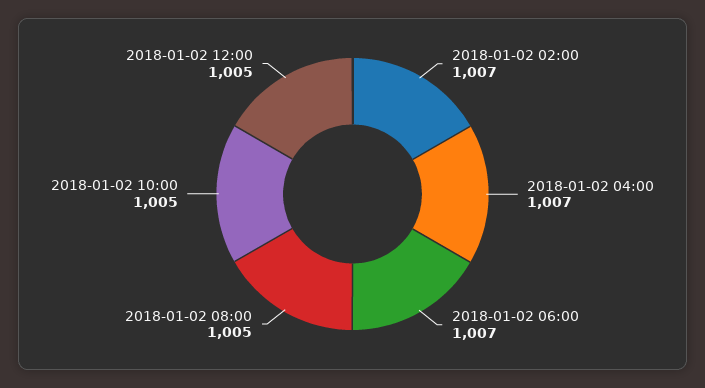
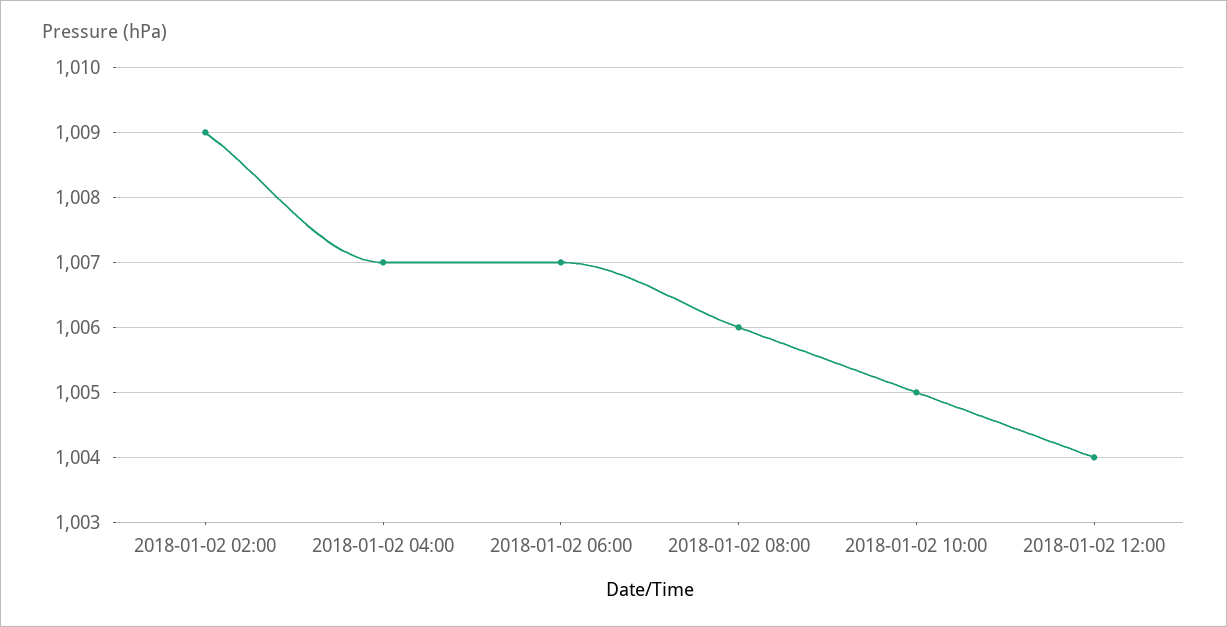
2018-01-02 02:00: 1007 -> 1009
2018-01-02 08:00: 1005 -> 1006
2018-01-02 12:00: 1005 -> 1004

